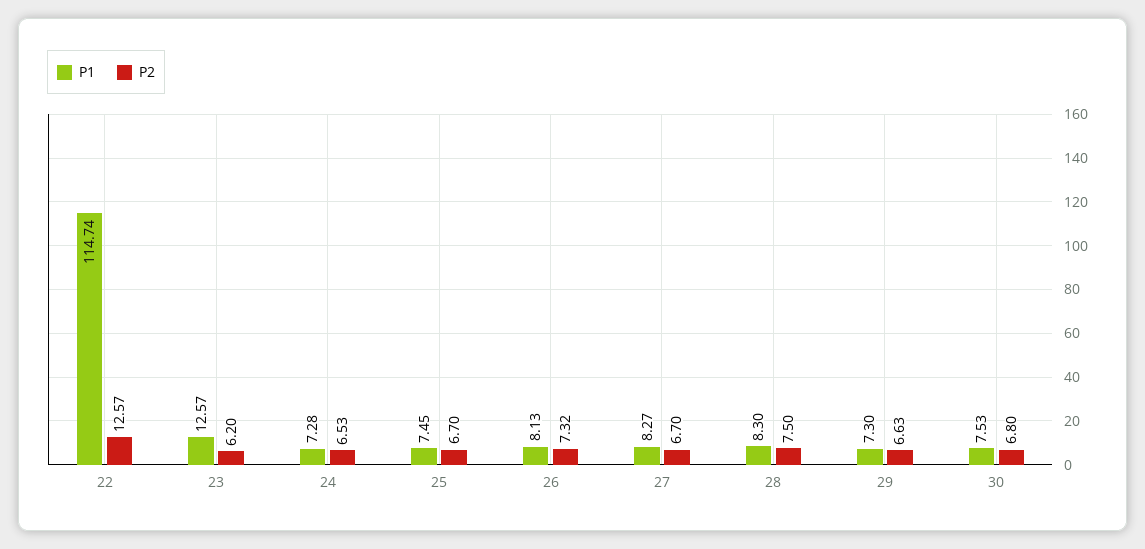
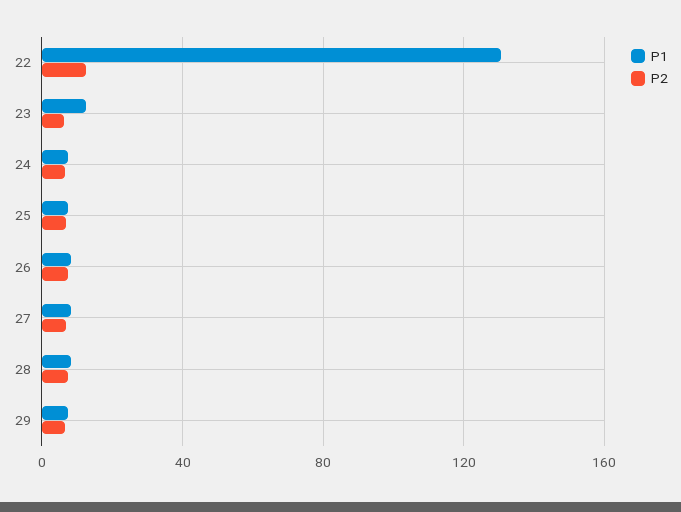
P1, 22: 114.74 -> 130
P1, 30: 7.53 -> none
P2, 30: 6.8 -> none

